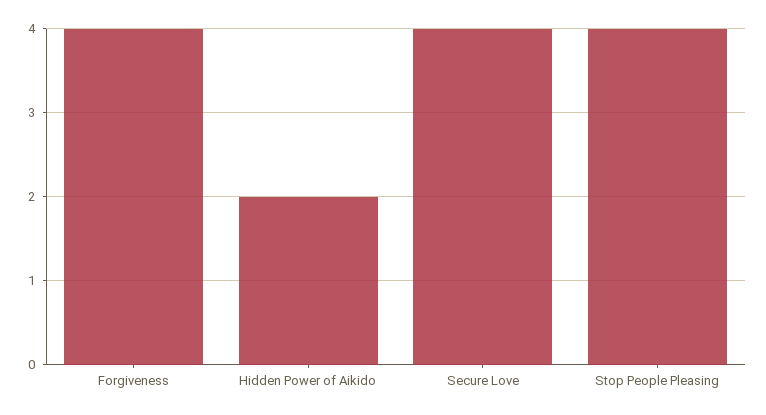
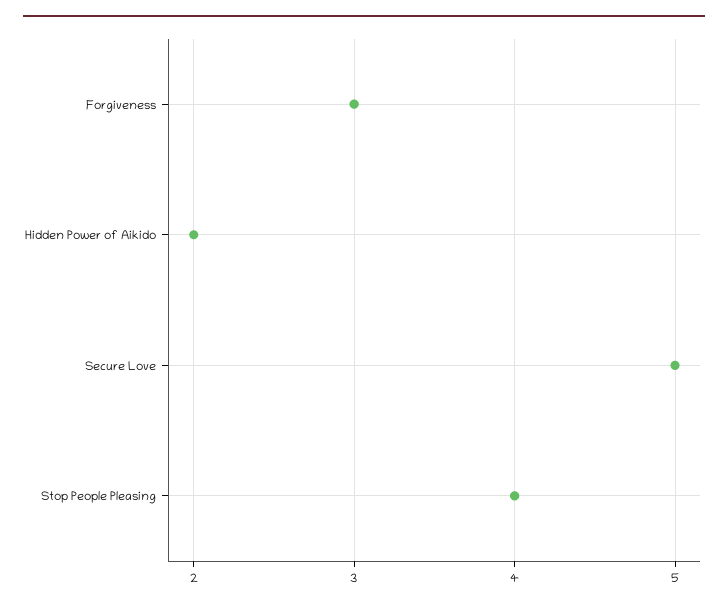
Forgiveness: 4 -> 3
Secure Love: 4 -> 5

